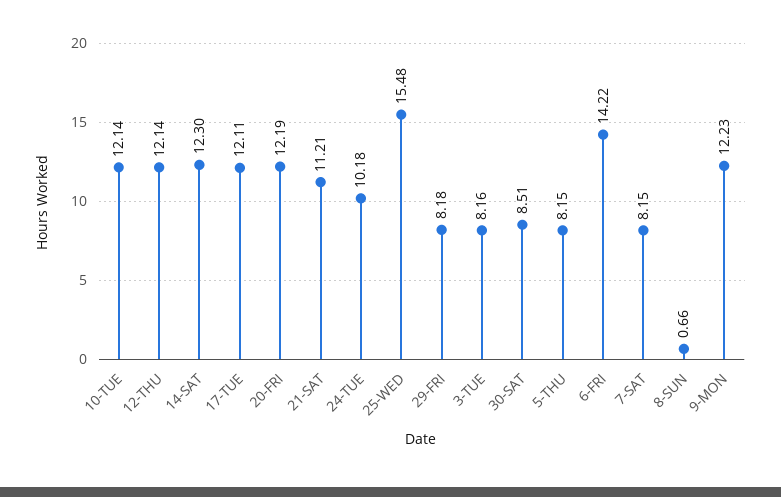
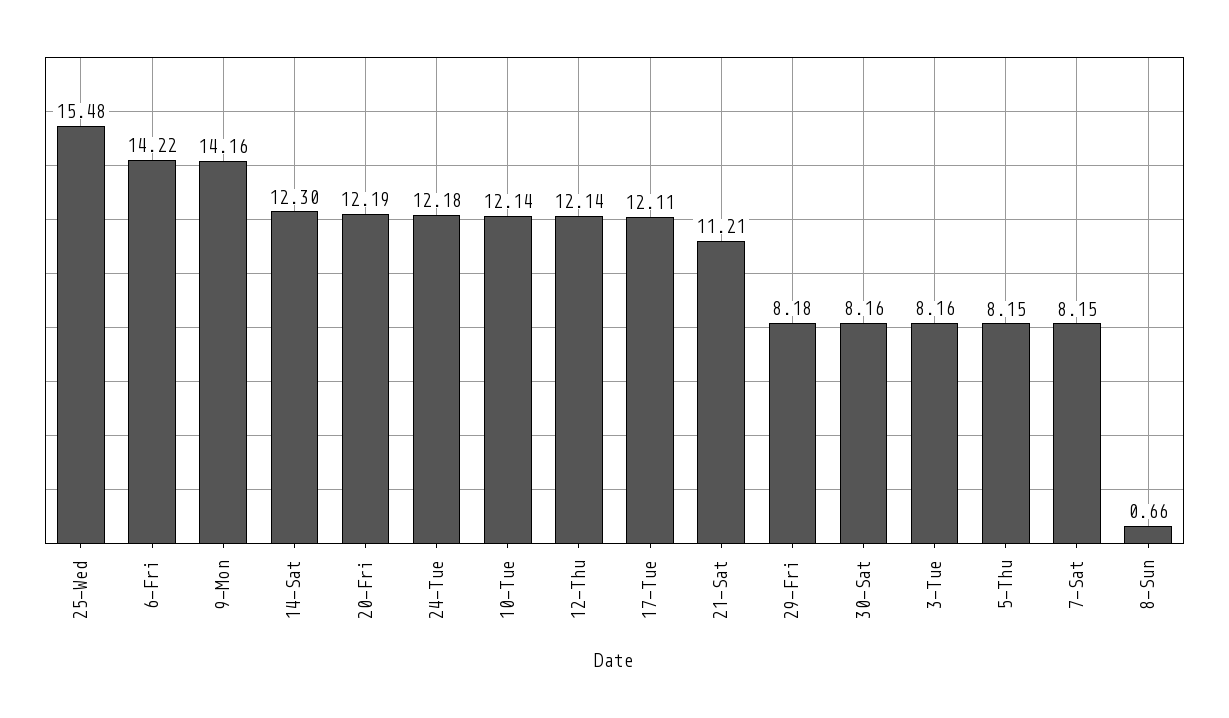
24-TUE: 10.18 -> 12.18
30-SAT: 8.51 -> 8.16
9-MON: 12.23 -> 14.16

